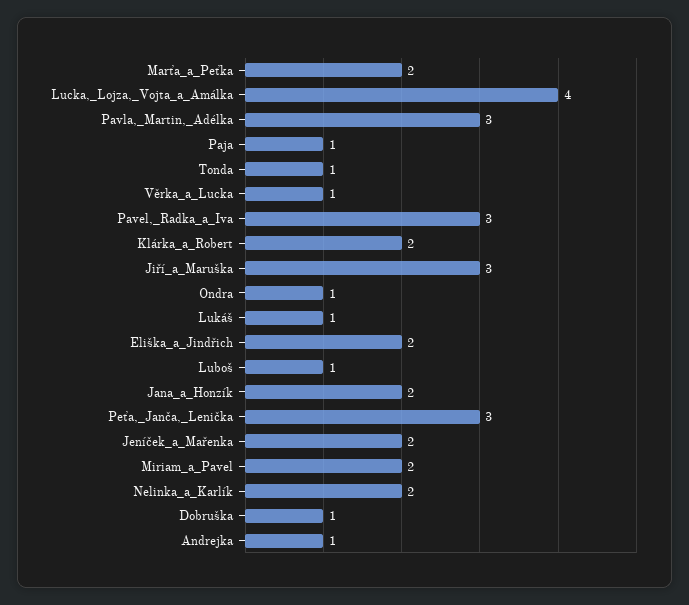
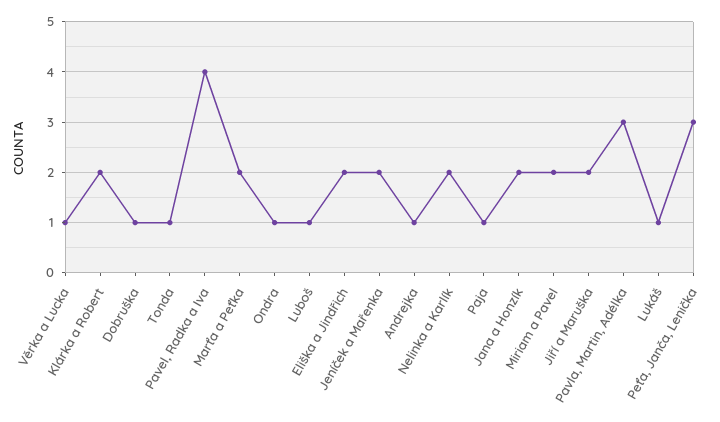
Lucka,_Lojza,_Vojta_a_Amálka: 4 -> none
Pavel,_Radka_a_Iva: 3 -> 4
Jiří_a_Maruška: 3 -> 2

